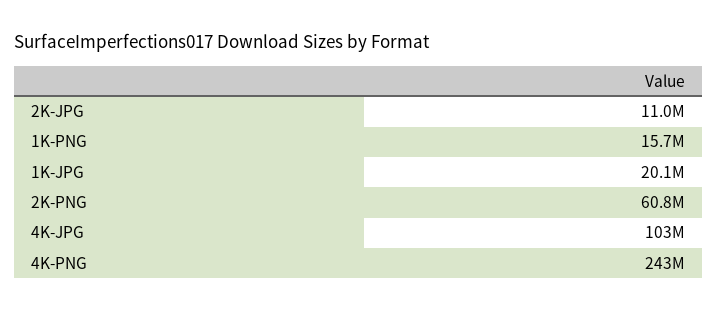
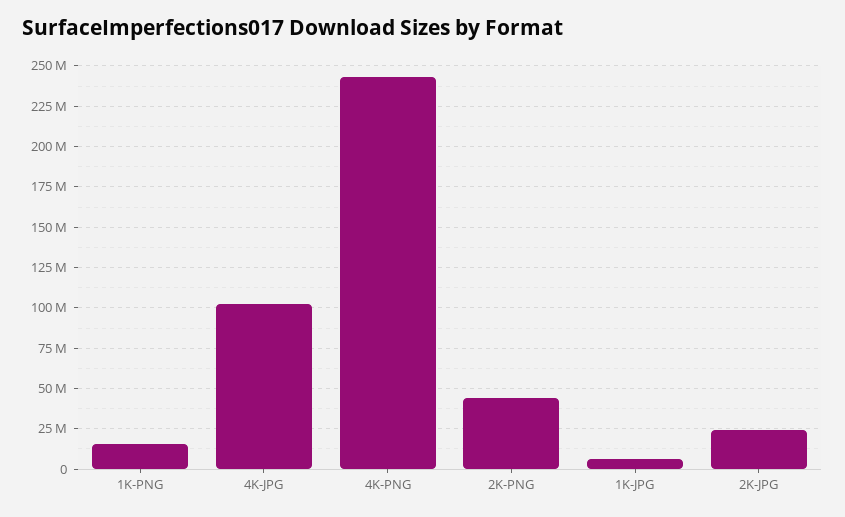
2K-JPG: 11000000 -> 25000000
1K-JPG: 20100000 -> 5000000
2K-PNG: 60800000 -> 45000000

